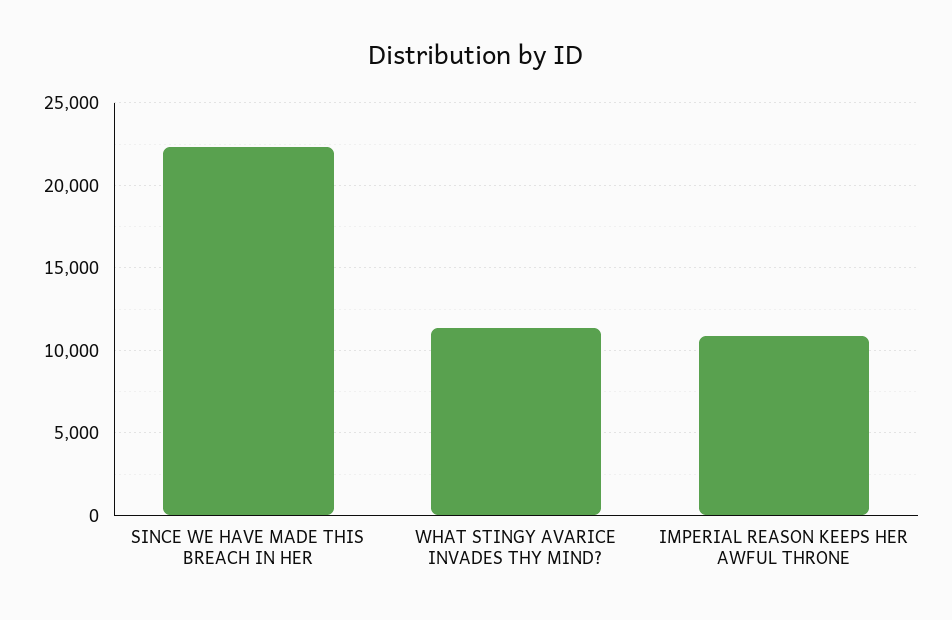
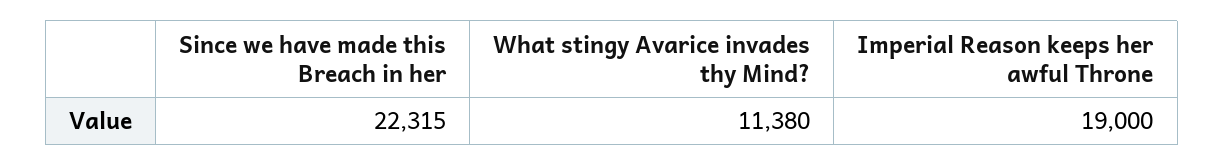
IMPERIAL REASON KEEPS HER AWFUL THRONE: 11000 -> 19000

